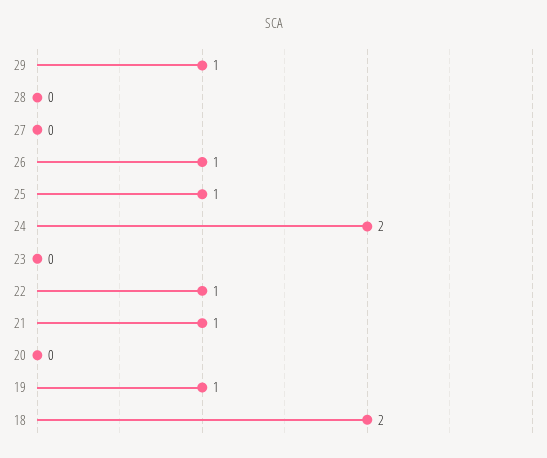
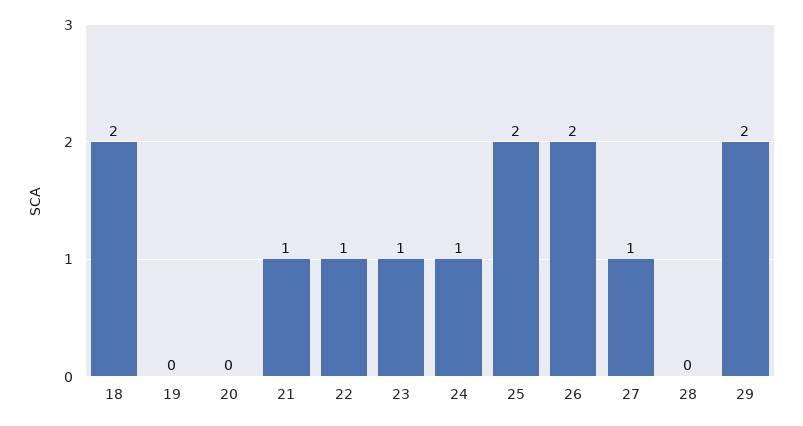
29: 1 -> 2
27: 0 -> 1
26: 1 -> 2
25: 1 -> 2
24: 2 -> 1
23: 0 -> 1
19: 1 -> 0

